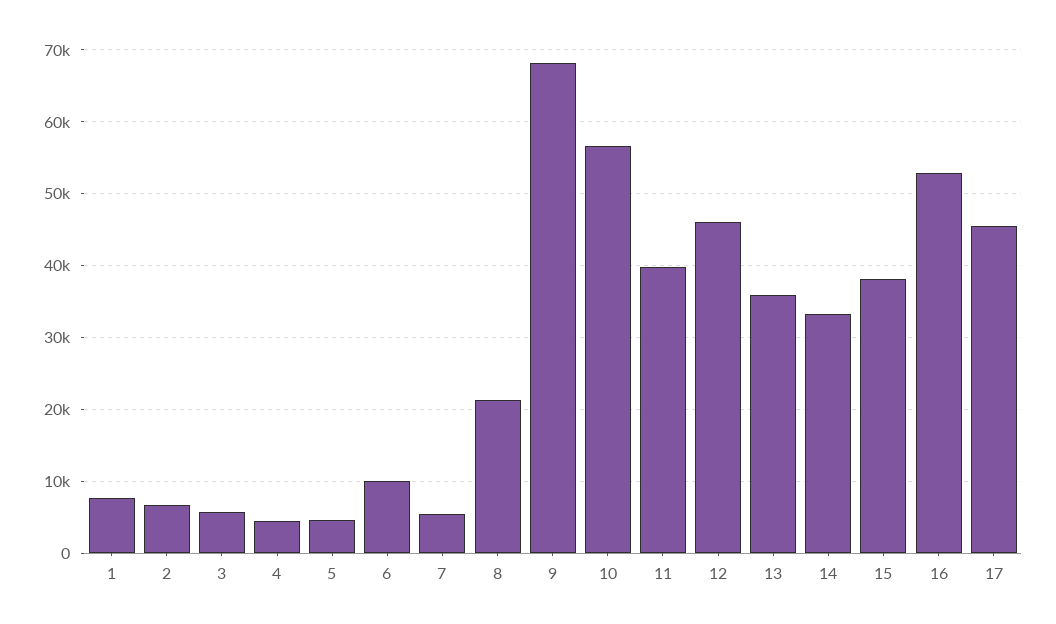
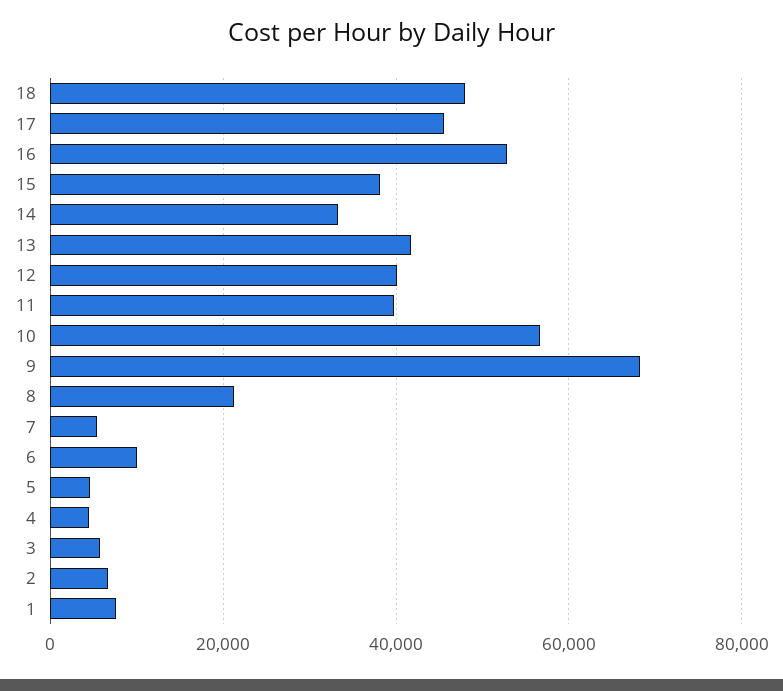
12: 46000 -> 40000
13: 36000 -> 42000
18: none -> 48000

